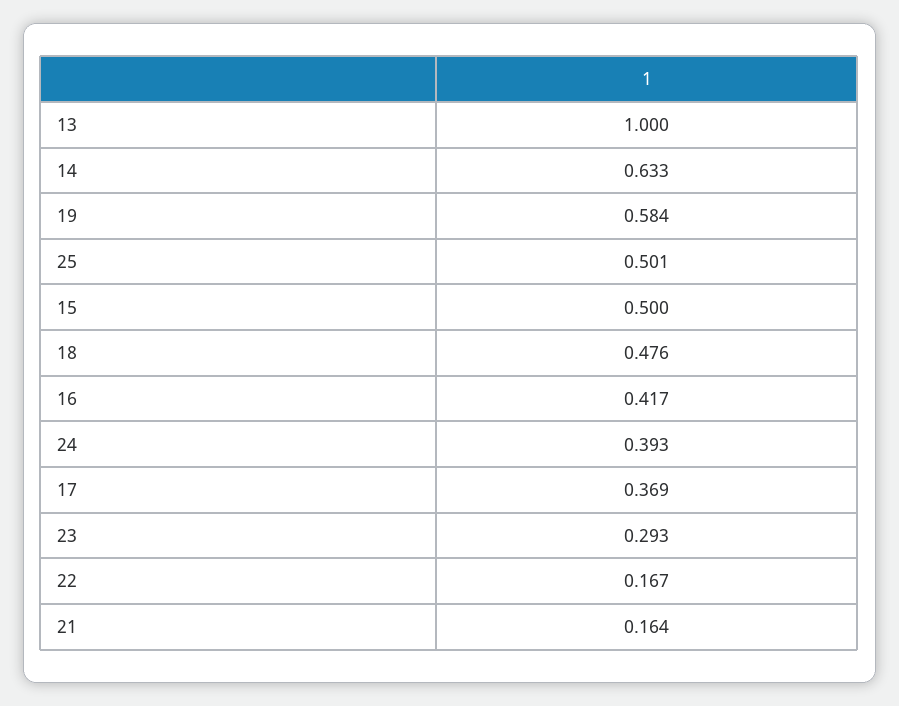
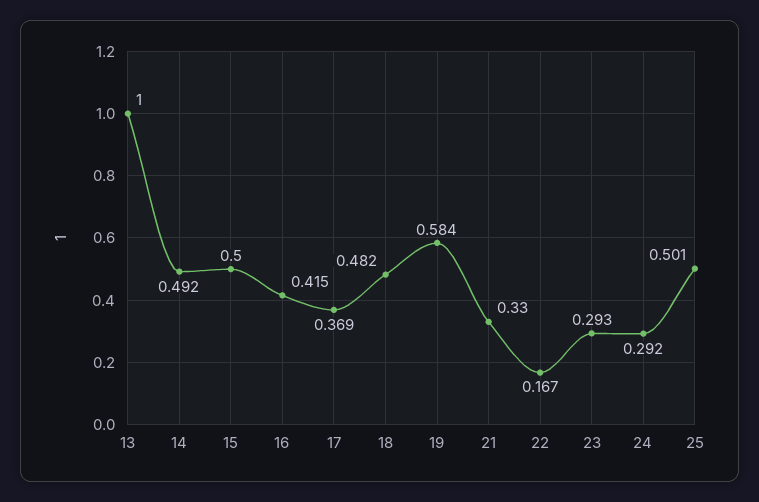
14: 0.633 -> 0.492
18: 0.476 -> 0.482
16: 0.417 -> 0.415
24: 0.393 -> 0.292
21: 0.164 -> 0.33

